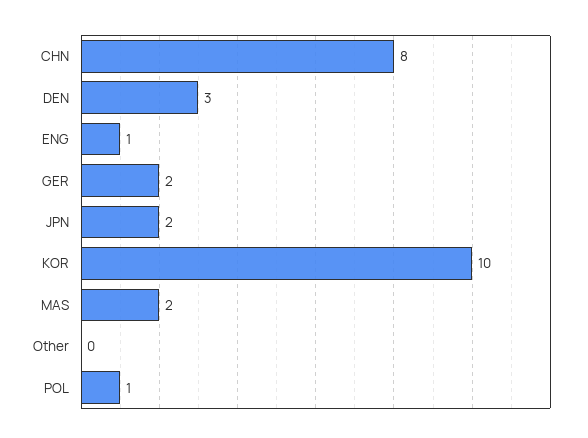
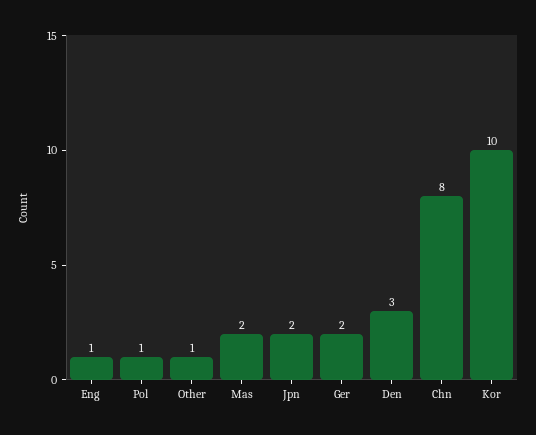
Other: 0 -> 1

